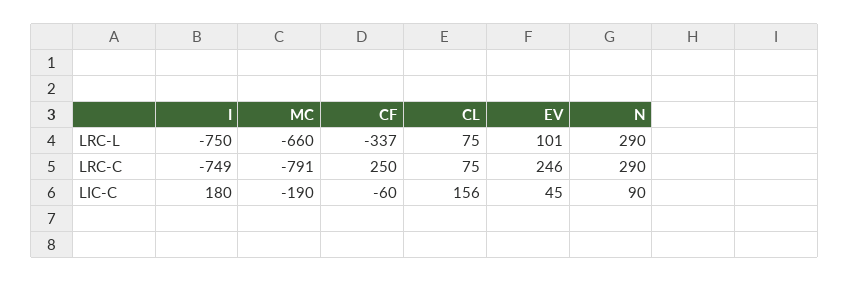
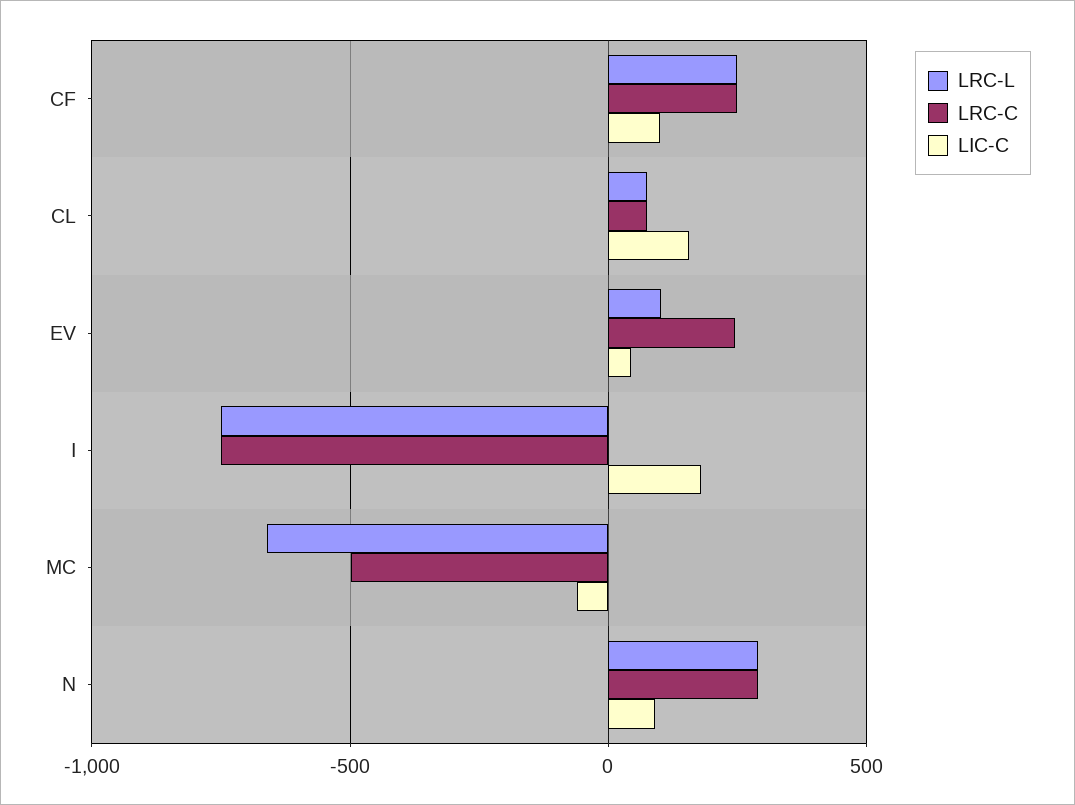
LRC-L, CF: -337 -> 250
LRC-C, MC: -791 -> -500
LIC-C, MC: -190 -> -50
LIC-C, CF: -60 -> 100

